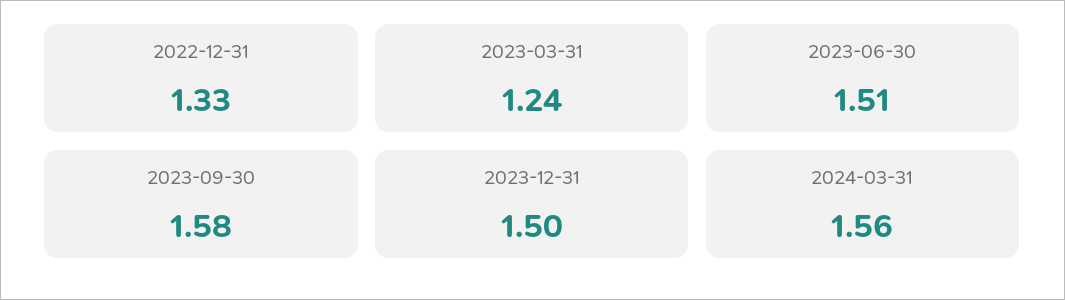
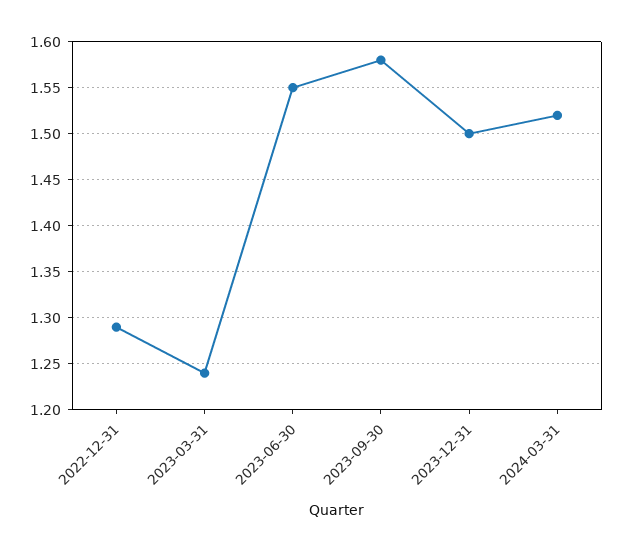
2022-12-31: 1.33 -> 1.29
2023-06-30: 1.51 -> 1.55
2024-03-31: 1.56 -> 1.52

